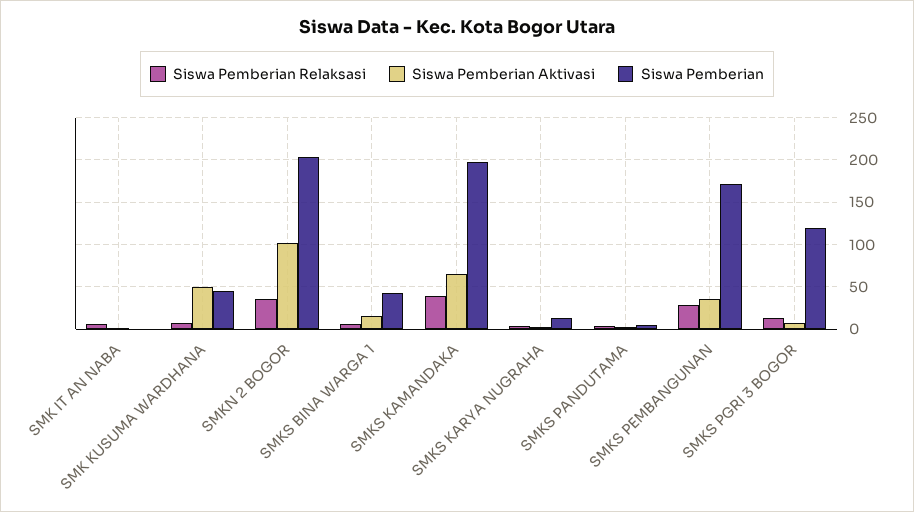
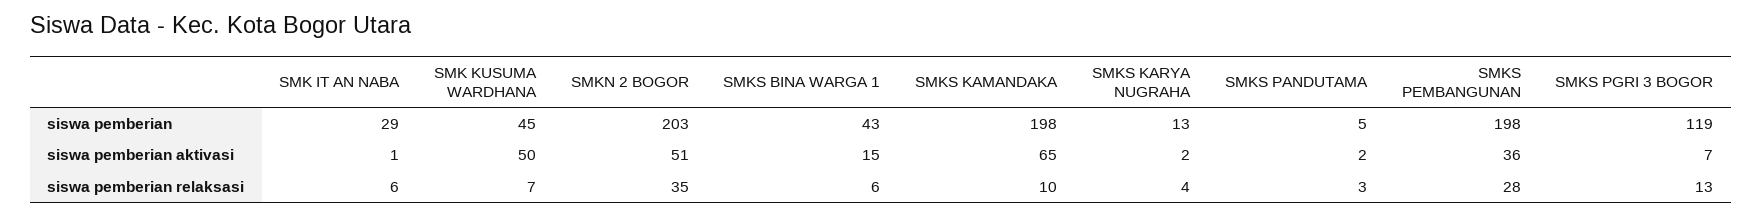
Siswa Pemberian, SMK IT AN NABA: 0 -> 29
Siswa Pemberian Aktivasi, SMKN 2 BOGOR: 100 -> 51
Siswa Pemberian Relaksasi, SMKS KAMANDAKA: 40 -> 10
Siswa Pemberian, SMKS PEMBANGUNAN: 170 -> 198

